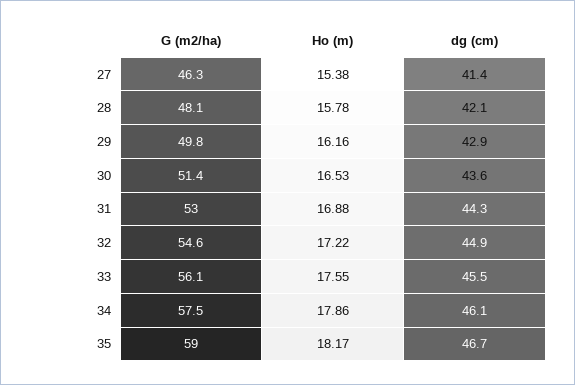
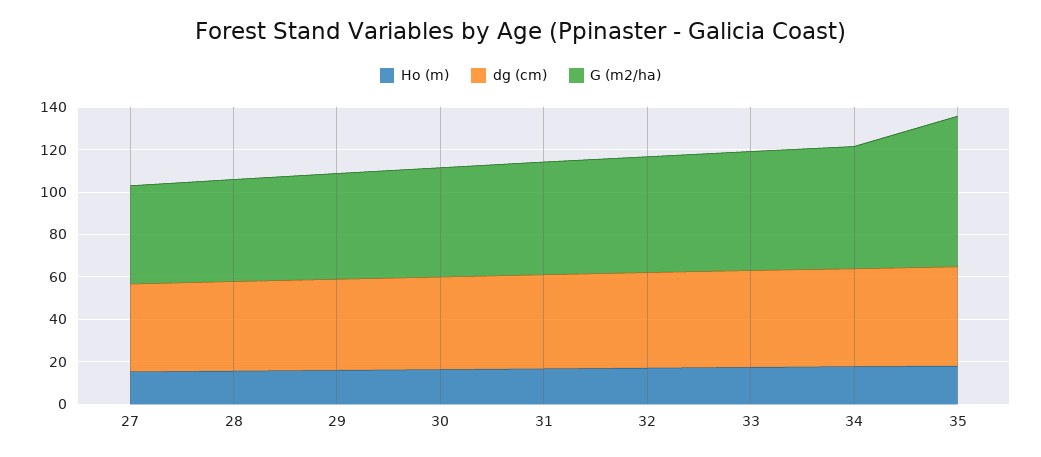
G (m2/ha), 35: 59 -> 70

